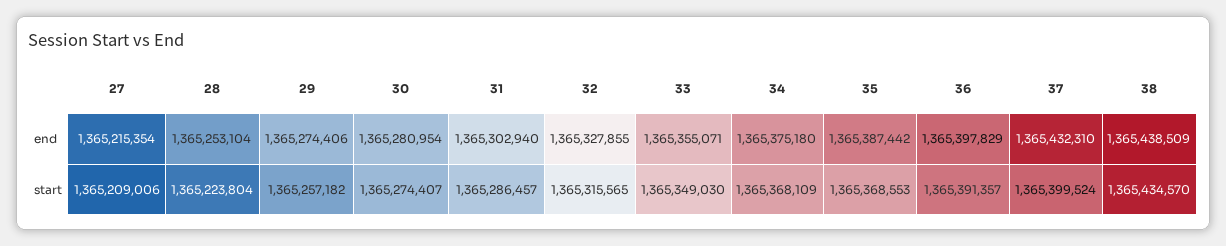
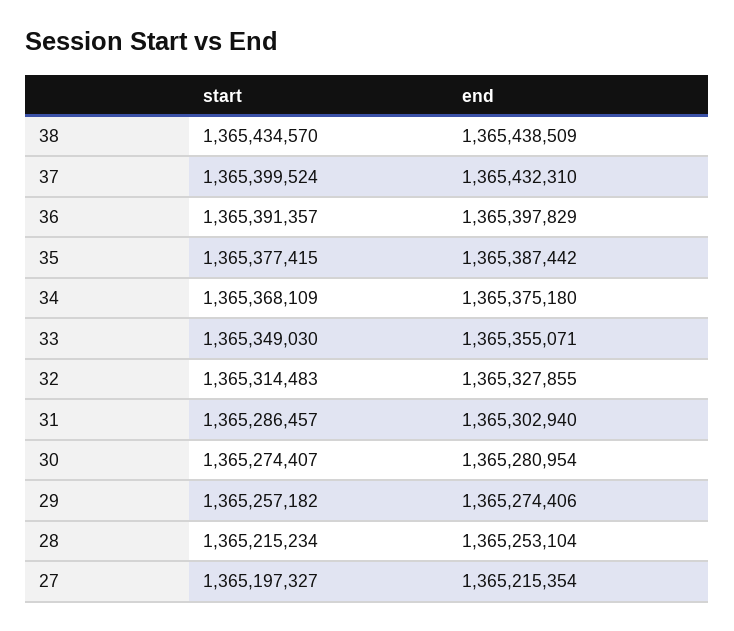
27, start: 1365209006 -> 1365197327
28, start: 1365223804 -> 1365215234
32, start: 1365315565 -> 1365314483
35, start: 1365368553 -> 1365377415

